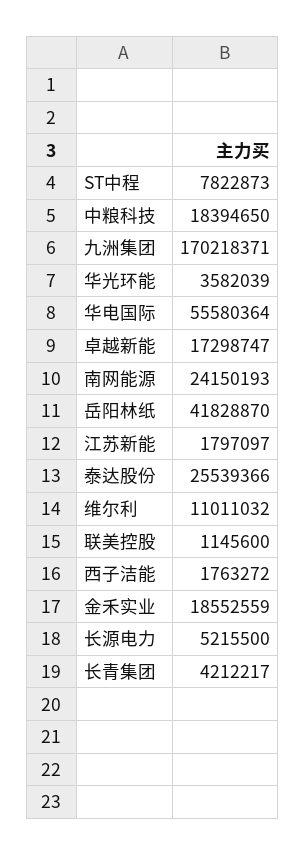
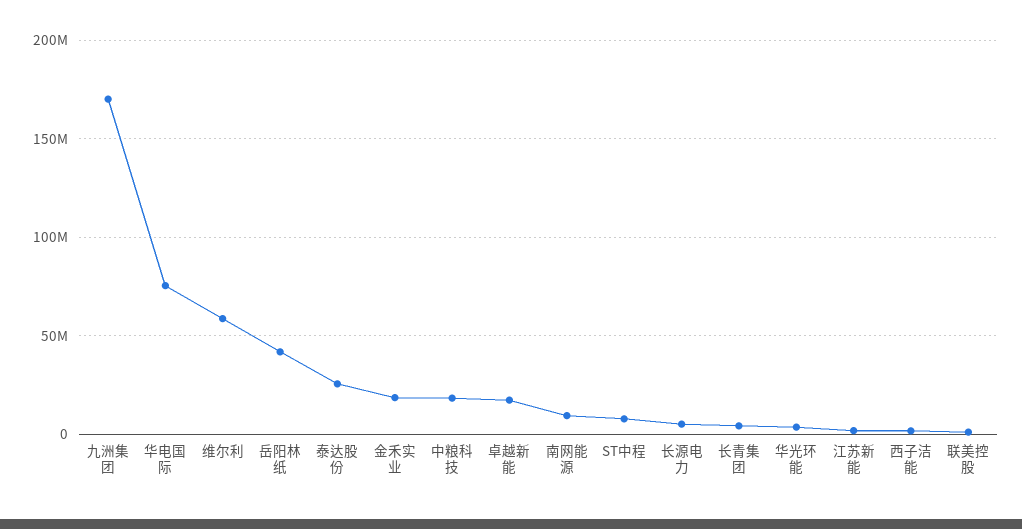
华电国际: 55580364 -> 75000000
南网能源: 24150193 -> 10000000
维尔利: 11011032 -> 60000000

